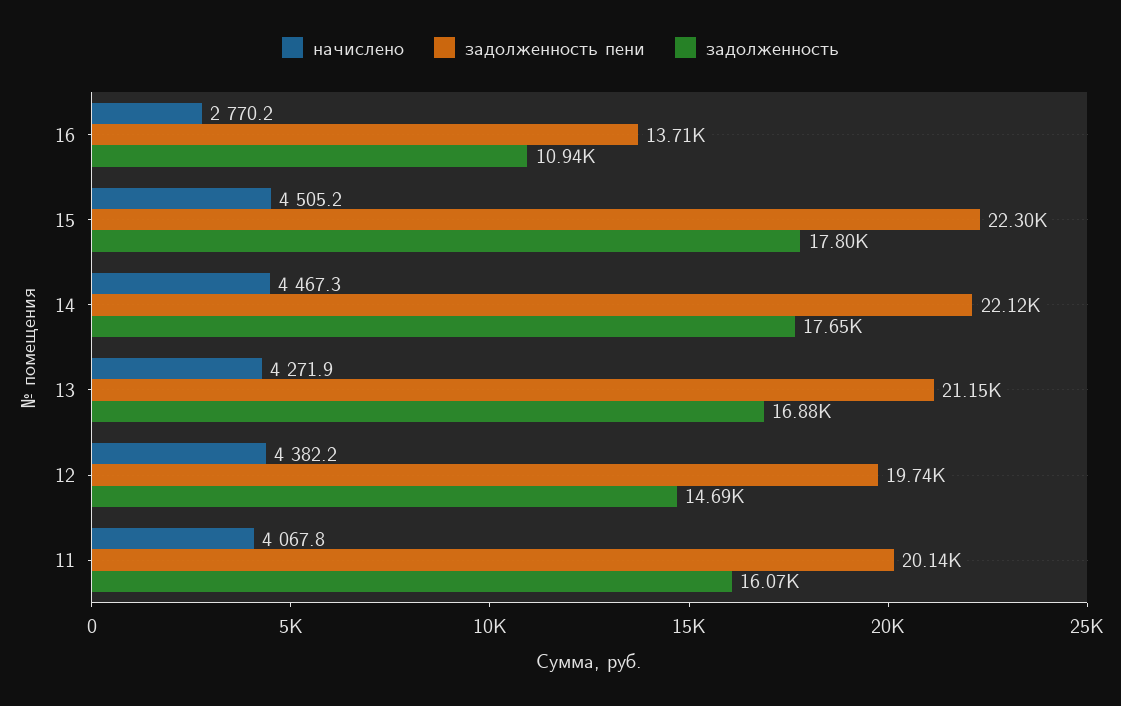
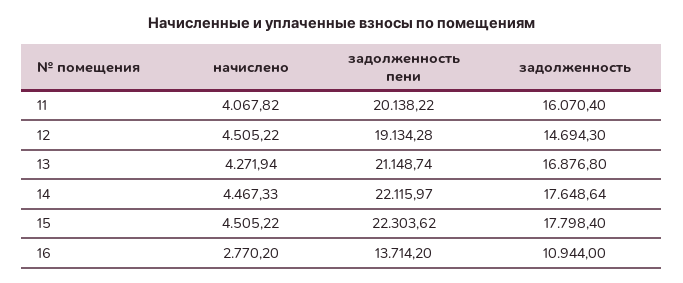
начислено, 12: 4382.2 -> 4505.22
задолженность пени, 12: 19740 -> 19134.28

